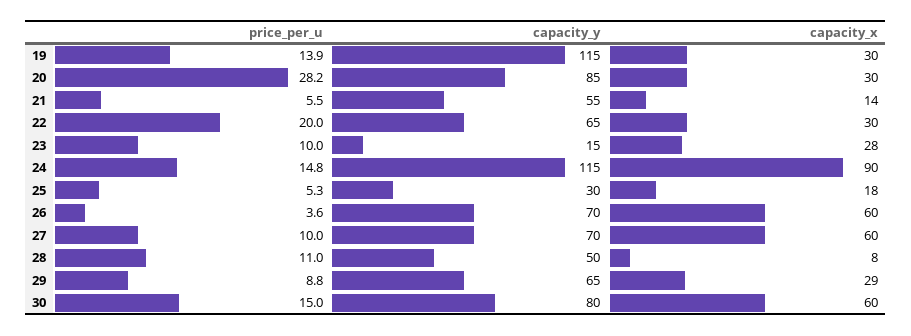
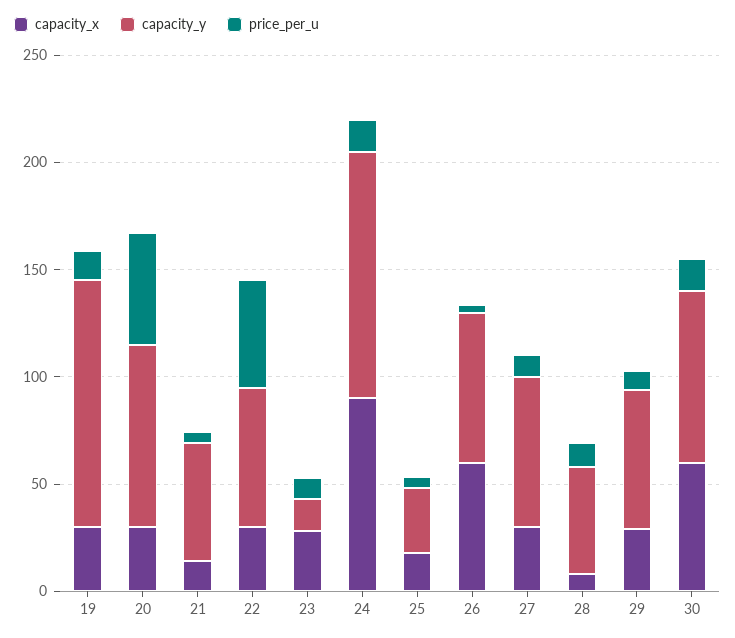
price_per_u, 20: 28.2 -> 50
price_per_u, 22: 20 -> 50
capacity_x, 27: 60 -> 30

